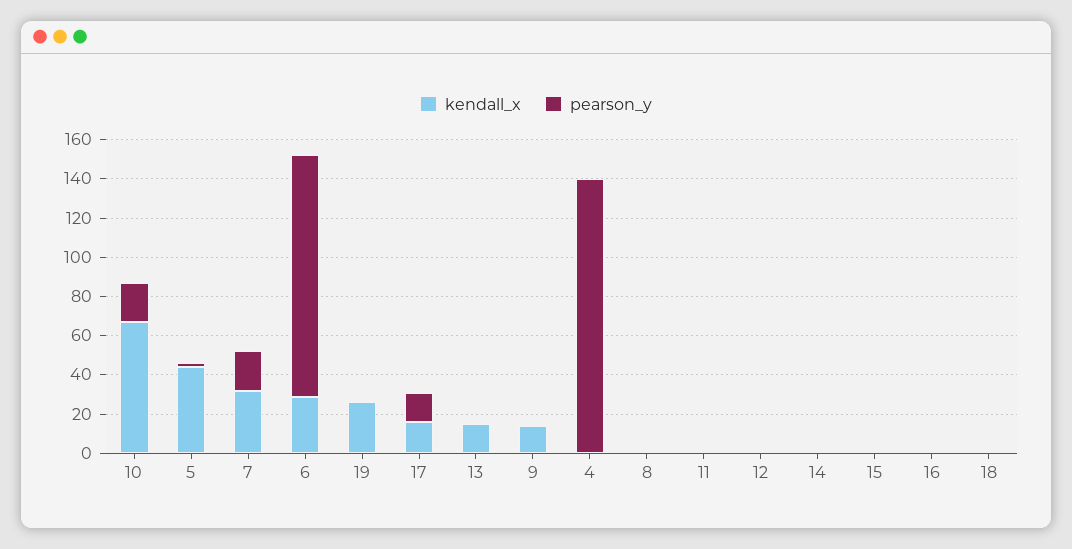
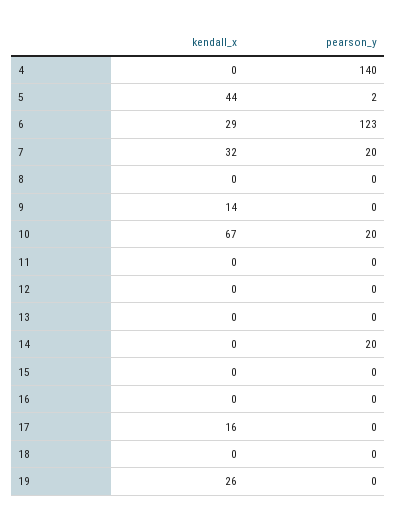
pearson_y, 17: 15 -> 0
kendall_x, 13: 15 -> 0
pearson_y, 14: 0 -> 20

